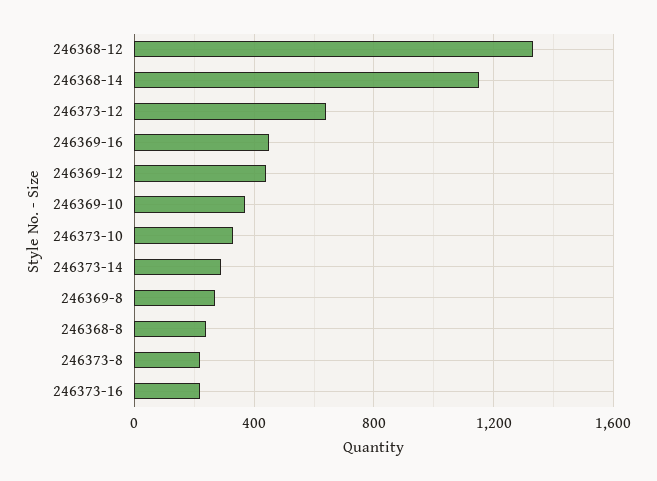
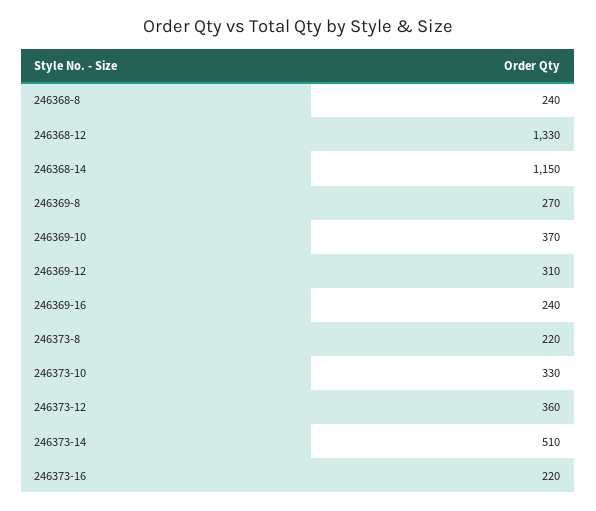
246373-12: 650 -> 360
246369-16: 450 -> 240
246369-12: 450 -> 310
246373-14: 300 -> 510

